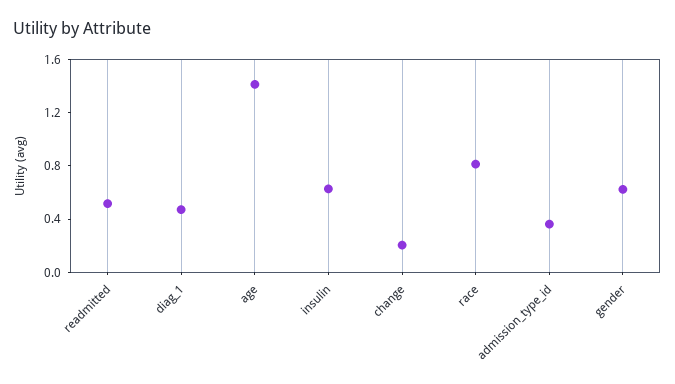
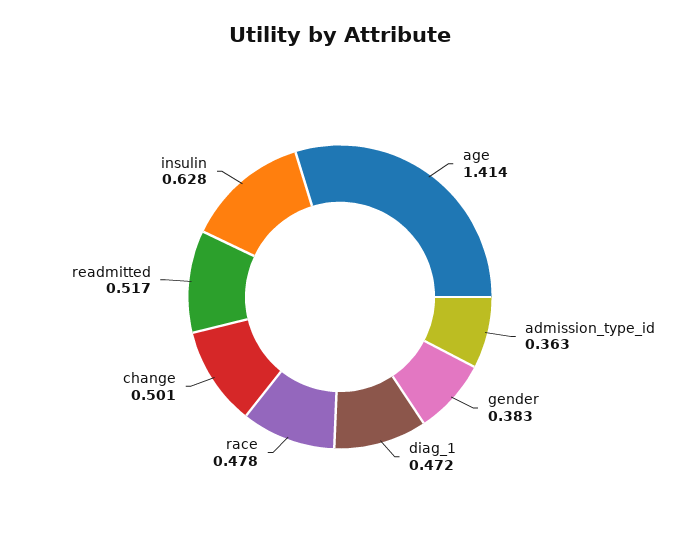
change: 0.2 -> 0.501
race: 0.8 -> 0.478
gender: 0.6 -> 0.383

